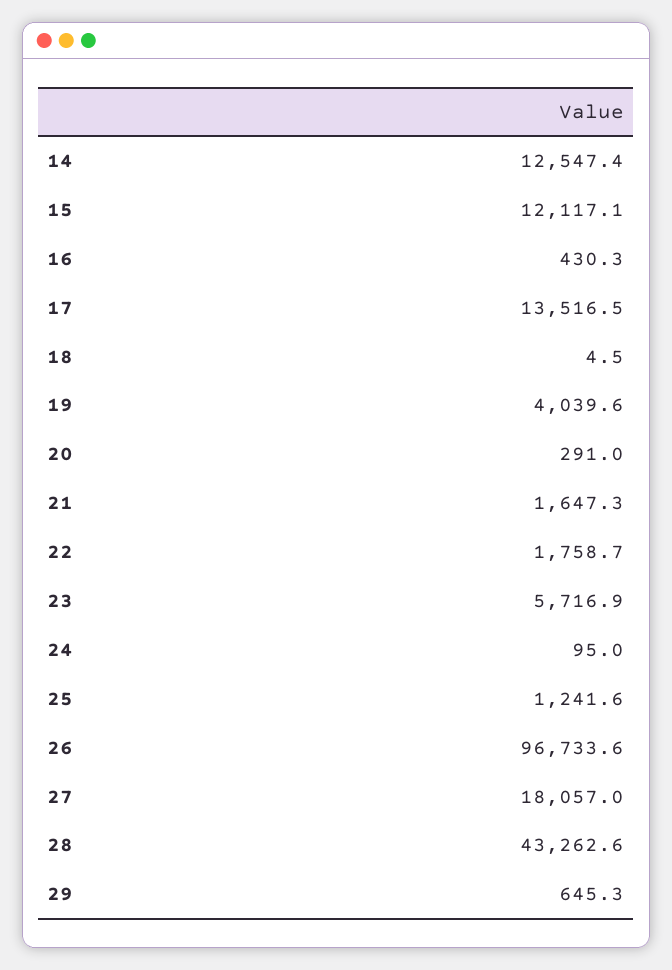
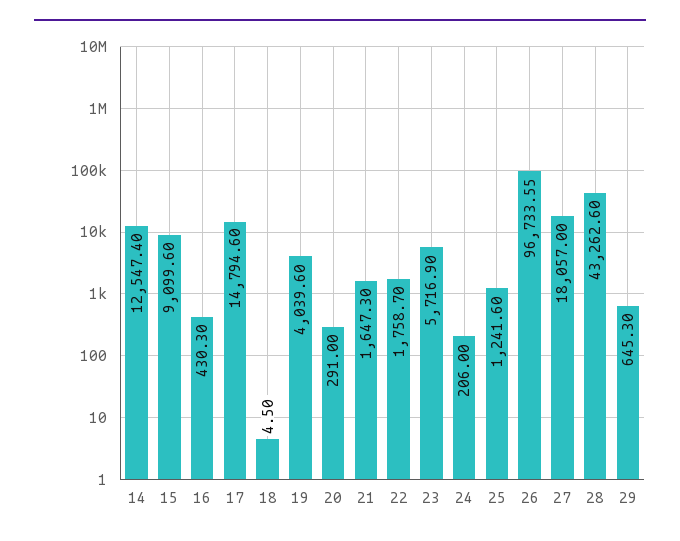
15: 12117.1 -> 9099.6
17: 13516.5 -> 14794.6
24: 95 -> 206

